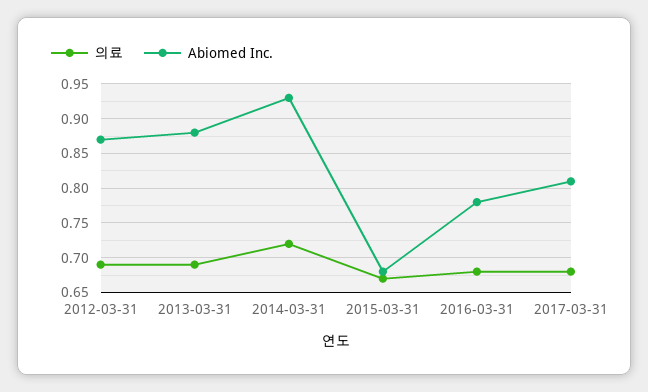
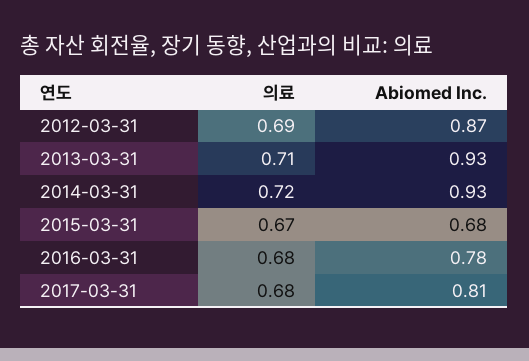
의료, 2013-03-31: 0.69 -> 0.71
Abiomed Inc., 2013-03-31: 0.88 -> 0.93

